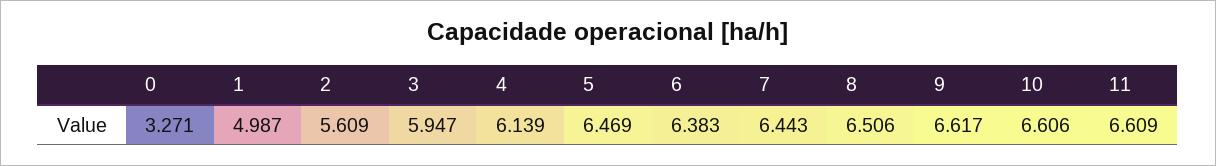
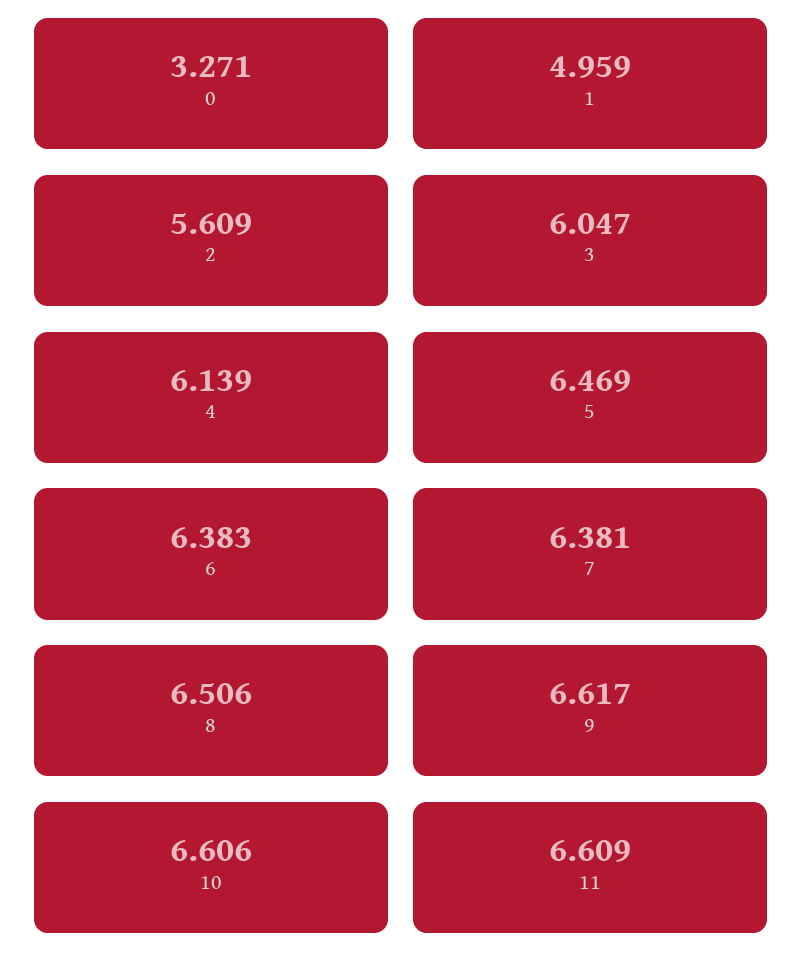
1: 4.987 -> 4.959
3: 5.947 -> 6.047
7: 6.443 -> 6.381

